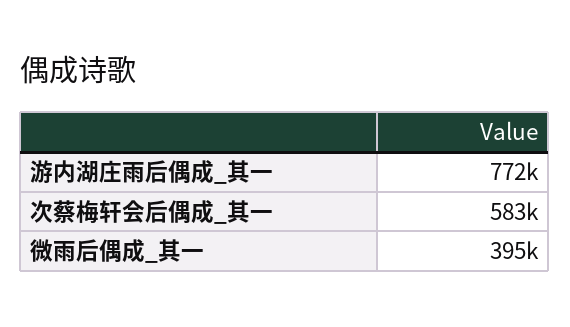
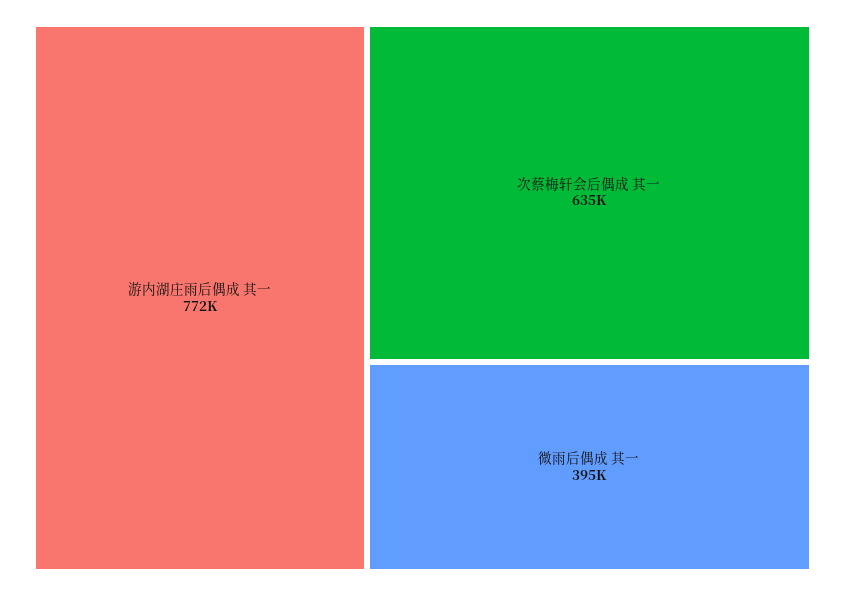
次蔡梅轩会后偶成_其一: 583000 -> 635000

